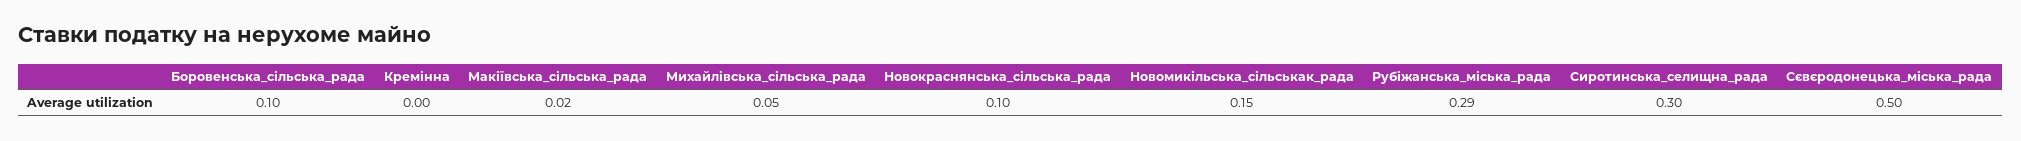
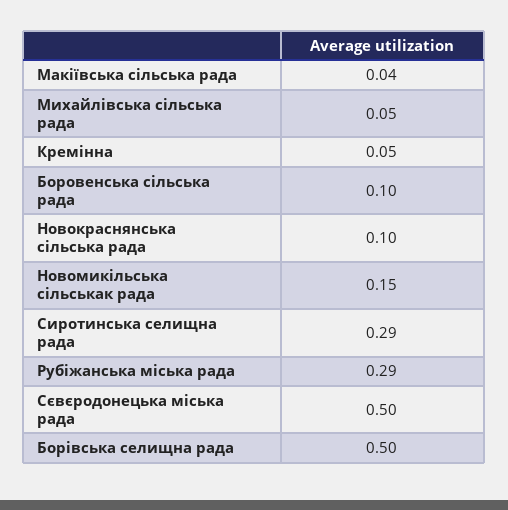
Кремінна: 0 -> 0.05
Макіївська_сільська_рада: 0.02 -> 0.04
Сиротинська_селищна_рада: 0.3 -> 0.29
Борівська селищна рада: none -> 0.5

